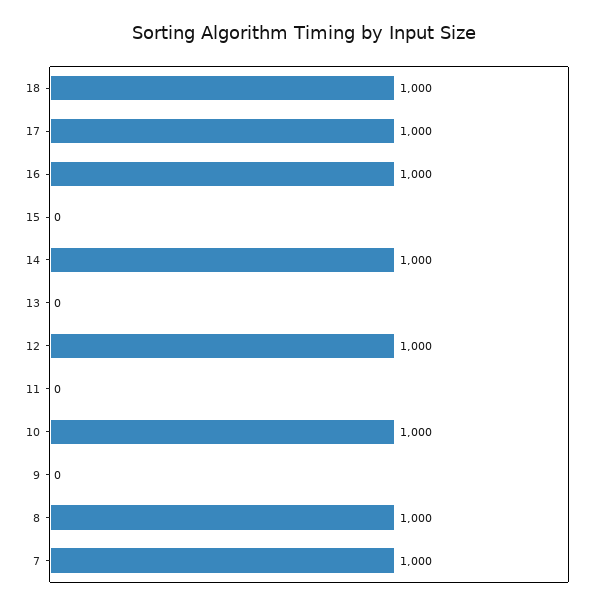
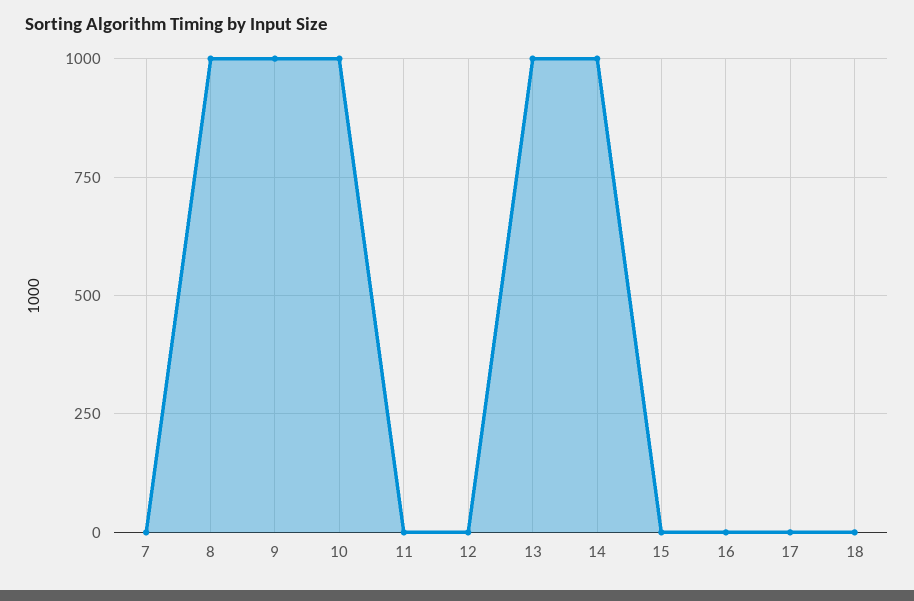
18: 1000 -> 0
17: 1000 -> 0
16: 1000 -> 0
13: 0 -> 1000
12: 1000 -> 0
9: 0 -> 1000
7: 1000 -> 0

